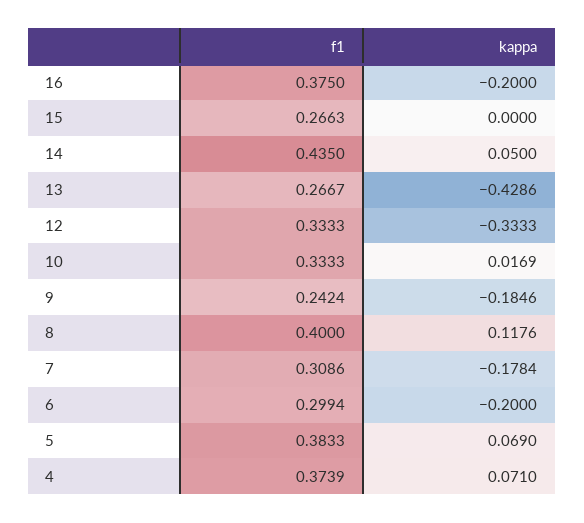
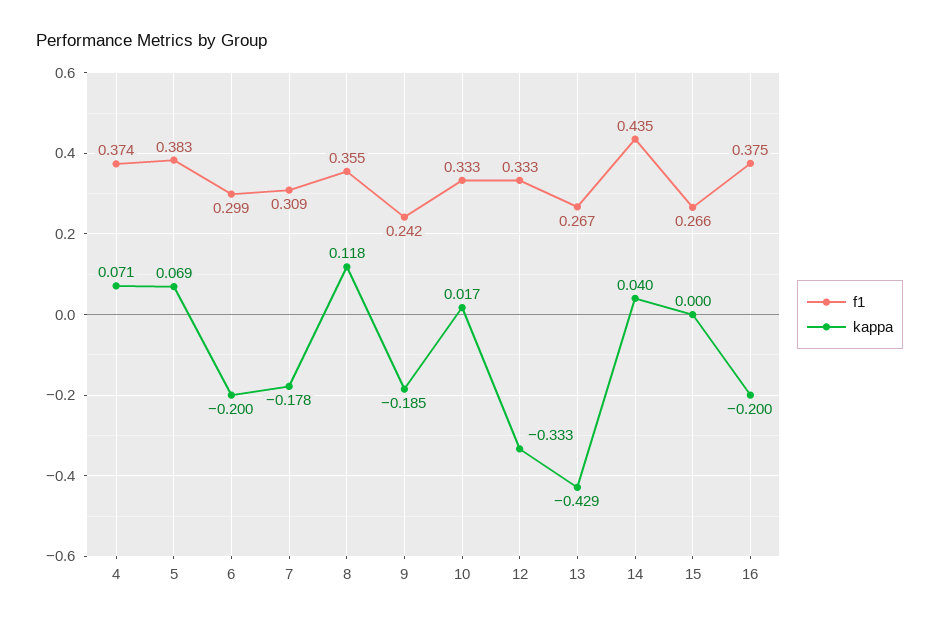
kappa, 14: 0.05 -> 0.04
f1, 8: 0.4 -> 0.355

